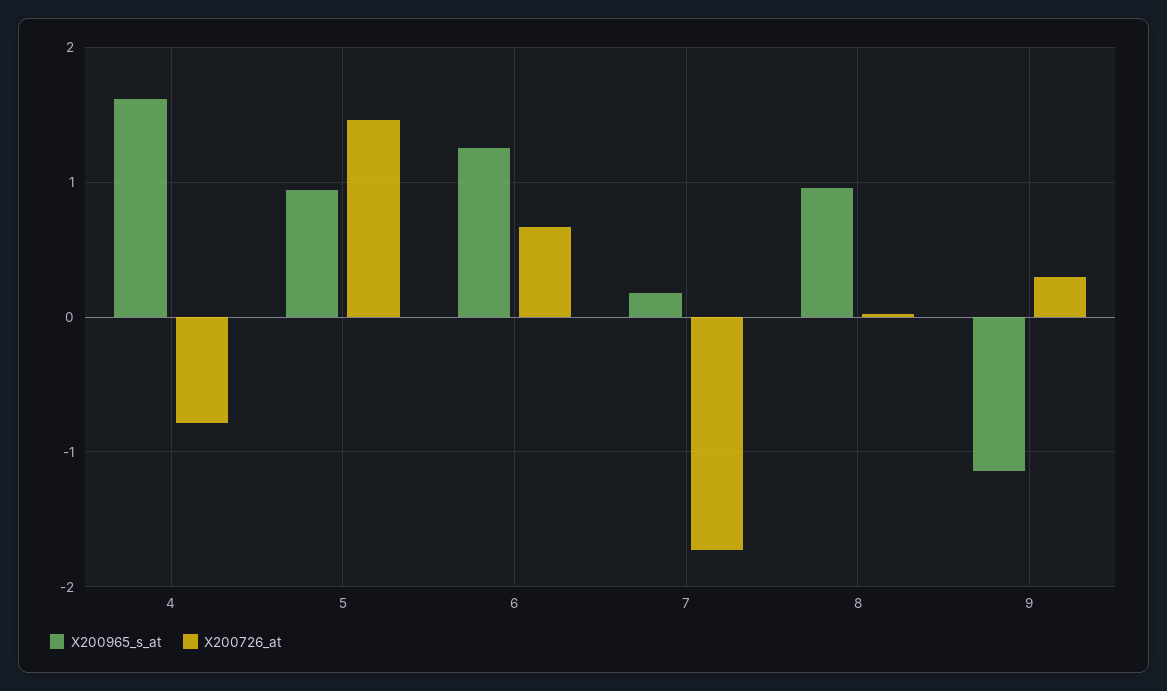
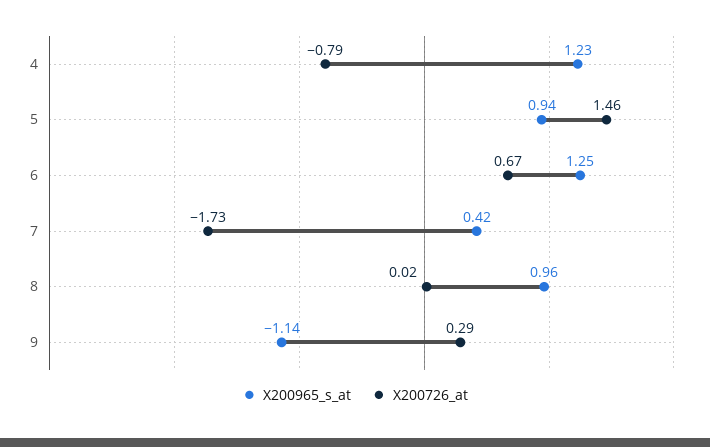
X200965_s_at, 4: 1.6 -> 1.23
X200965_s_at, 7: 0.2 -> 0.42

